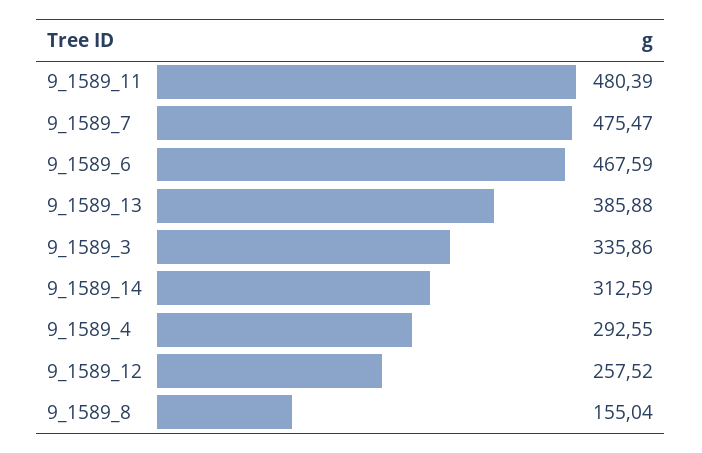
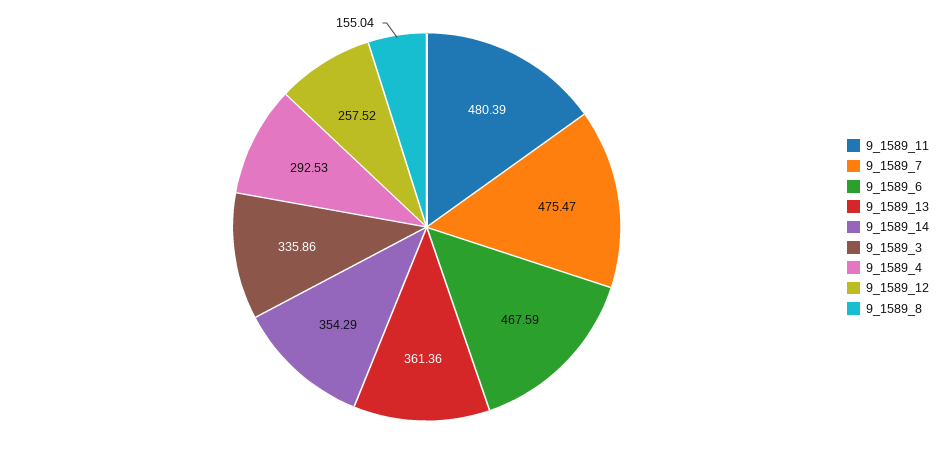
9_1589_13: 385.88 -> 361.36
9_1589_14: 312.59 -> 354.29
9_1589_4: 292.55 -> 292.53

